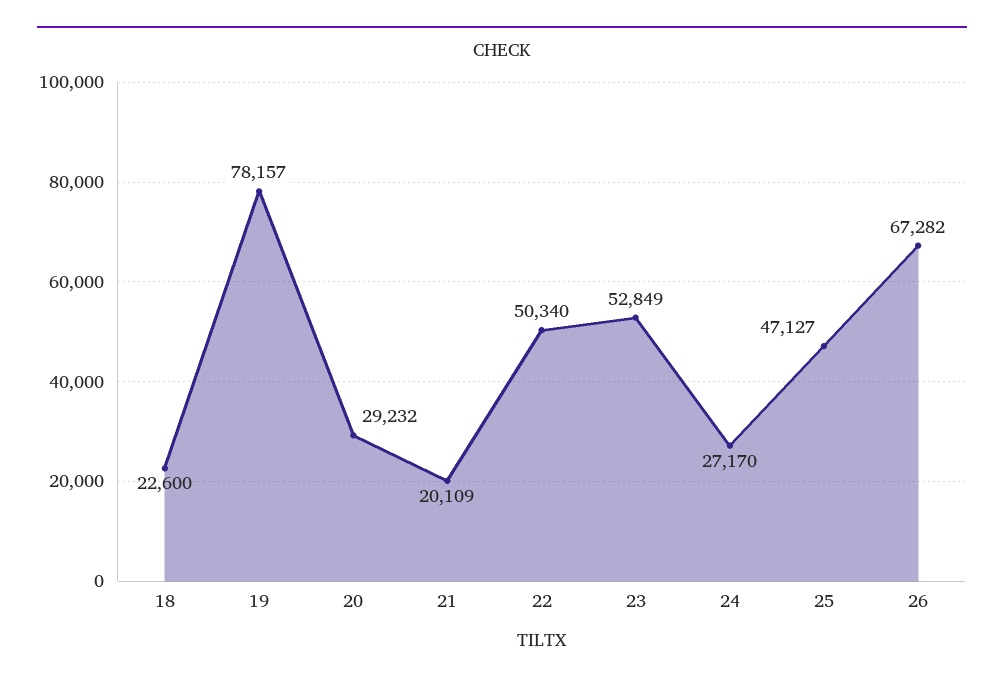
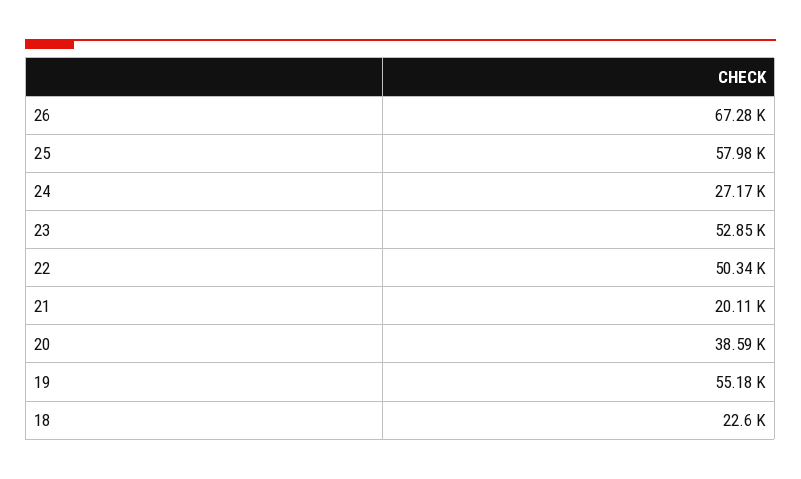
19: 78157 -> 55180
20: 29232 -> 38590
25: 47127 -> 57980

